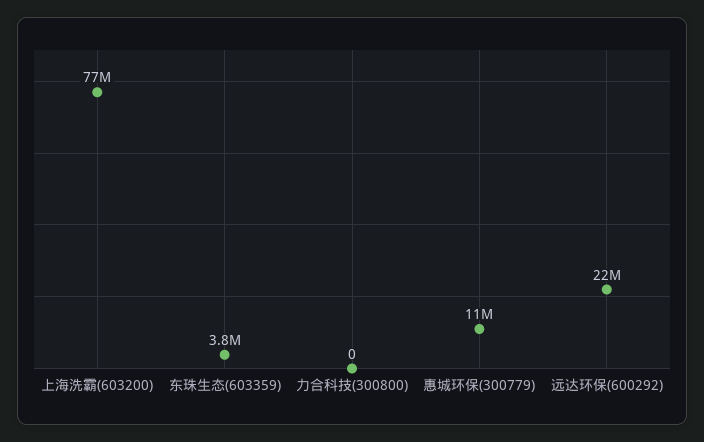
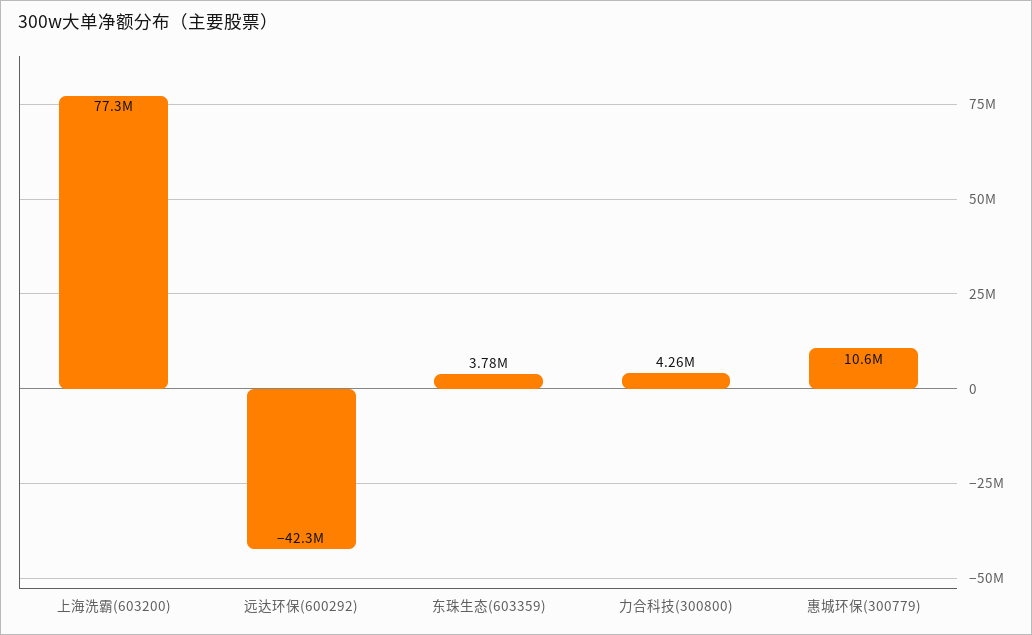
力合科技(300800): 0 -> 4260000
远达环保(600292): 22000000 -> -42300000

